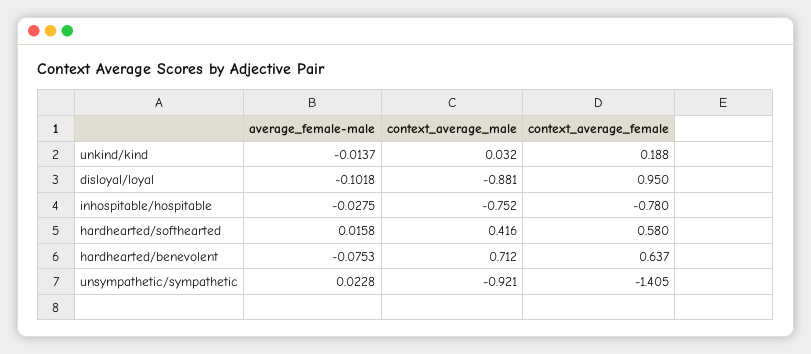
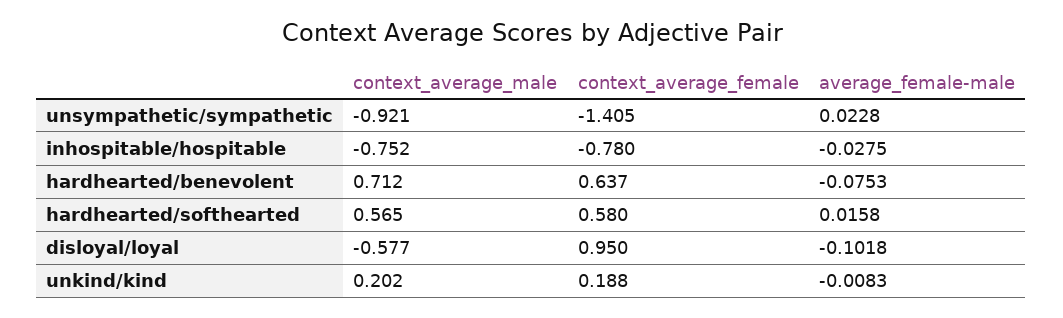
average_female-male, unkind/kind: -0.0137 -> -0.0083
context_average_male, unkind/kind: 0.032 -> 0.202
context_average_male, disloyal/loyal: -0.881 -> -0.577
context_average_male, hardhearted/softhearted: 0.416 -> 0.565

